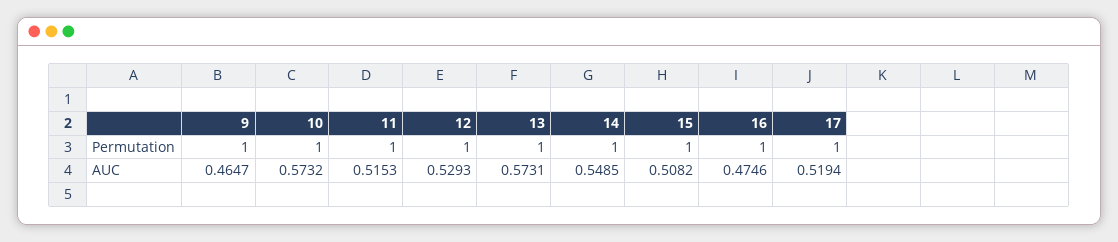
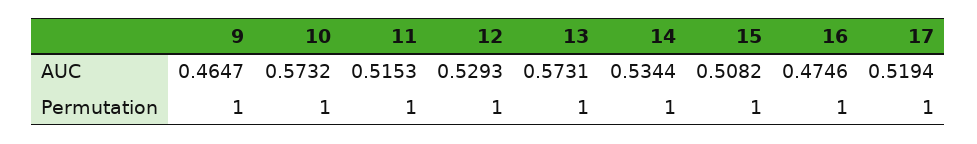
14, AUC: 0.5485 -> 0.5344

